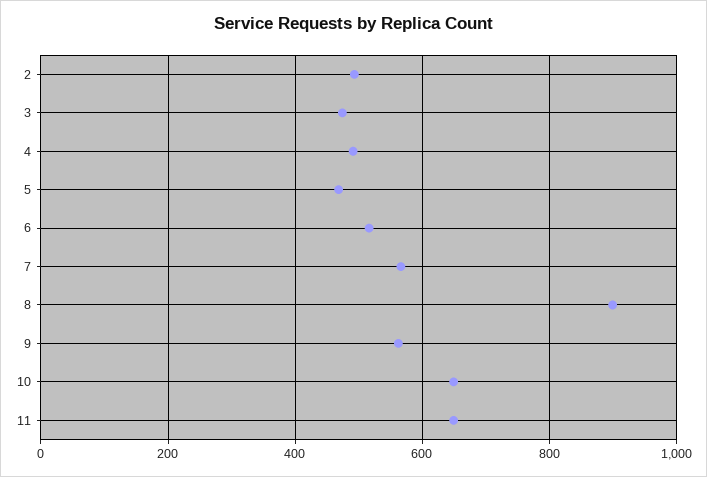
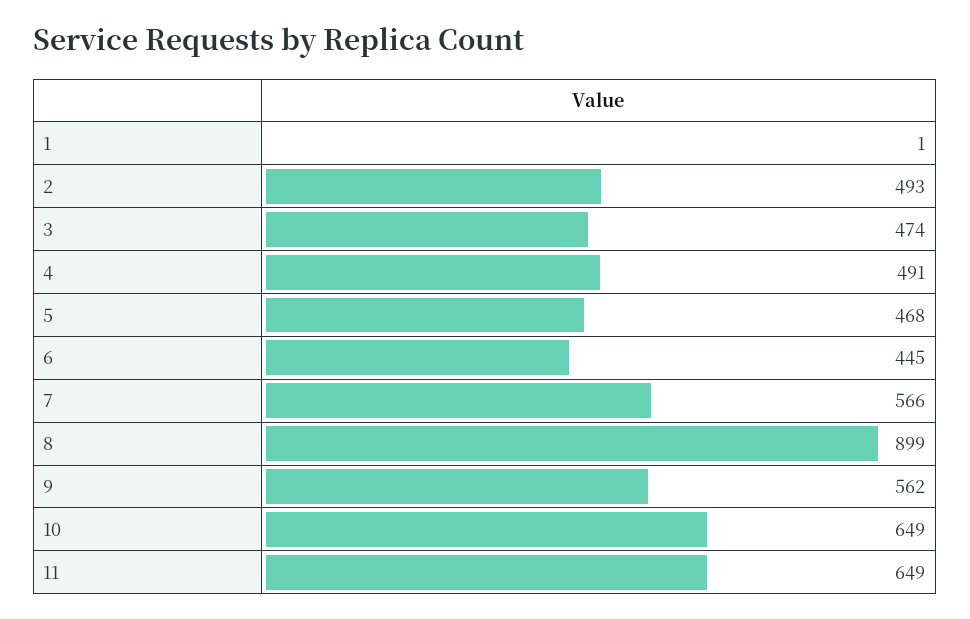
6: 520 -> 445
1: none -> 1

